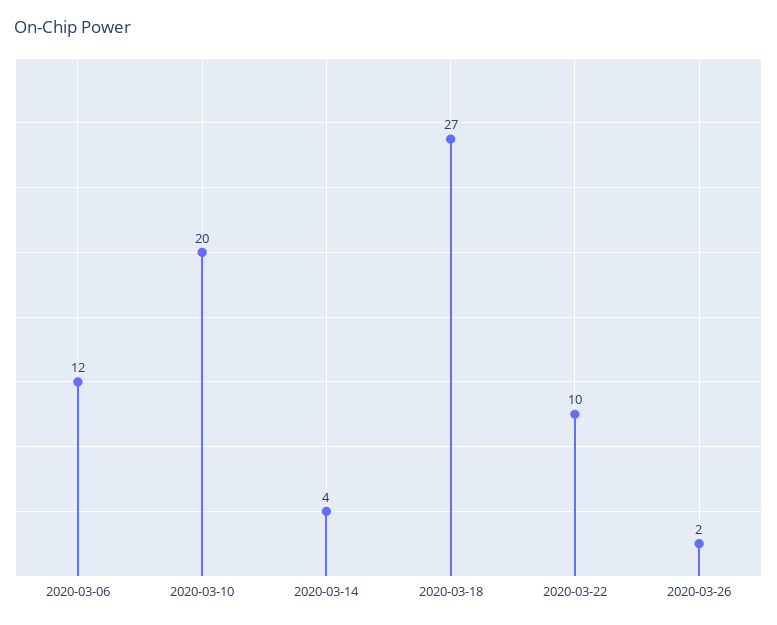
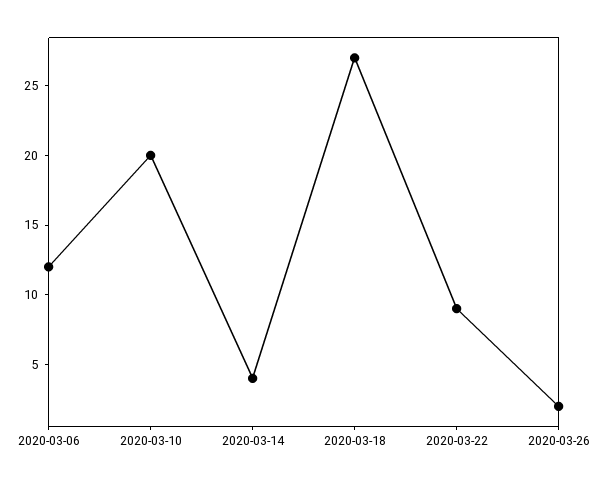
2020-03-22: 10 -> 9

